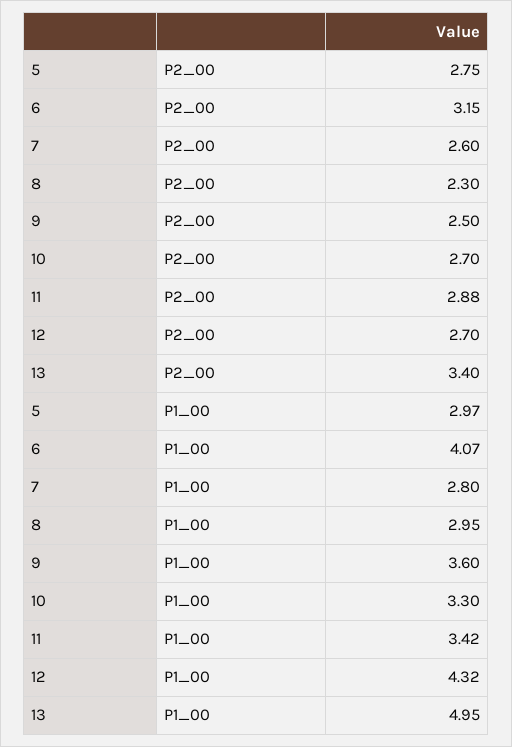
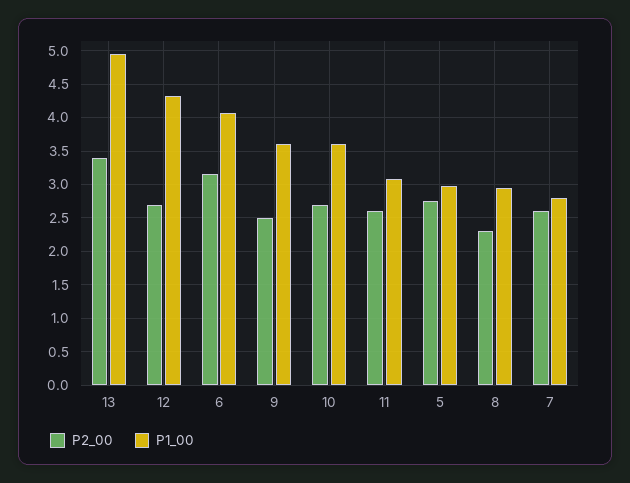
P2_00, 11: 2.88 -> 2.6
P1_00, 10: 3.3 -> 3.6
P1_00, 11: 3.42 -> 3.1

